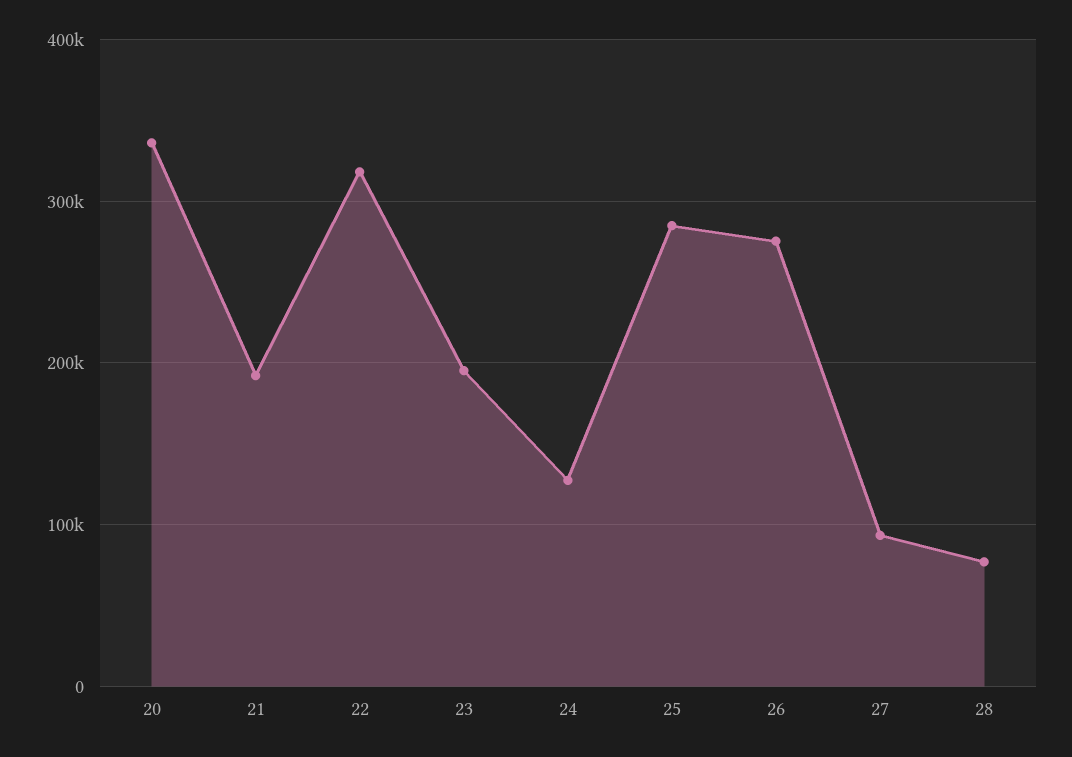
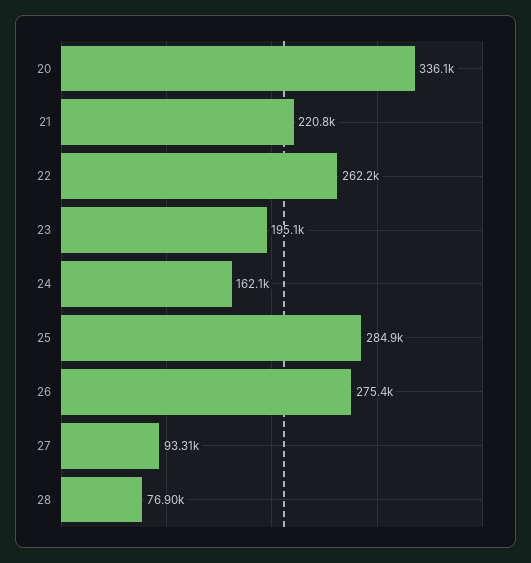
21: 190000 -> 220800
22: 320000 -> 262200
24: 130000 -> 162100

